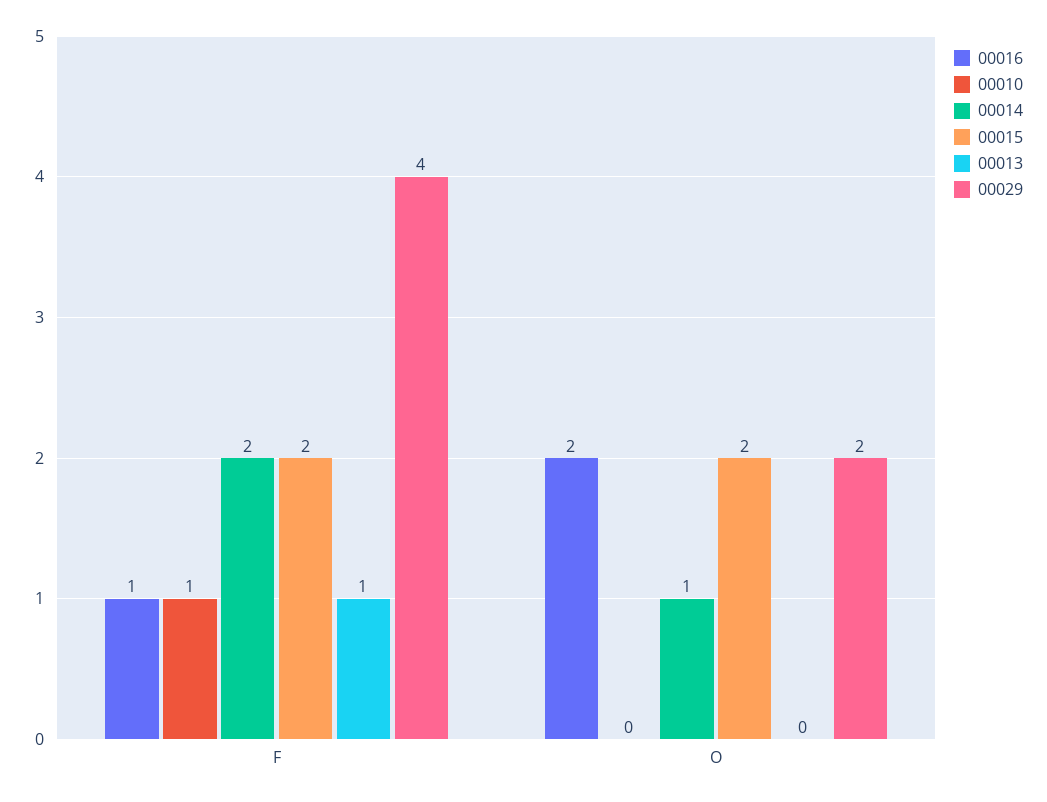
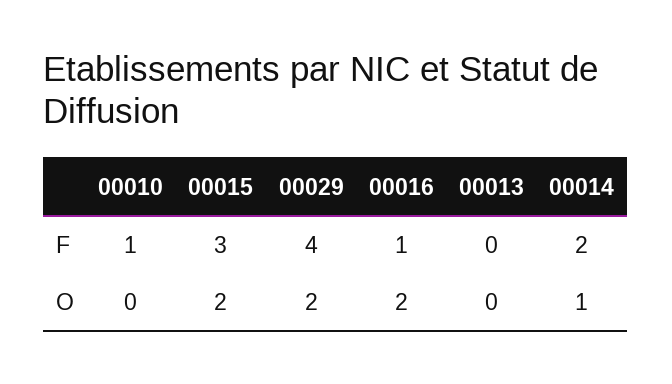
00015, F: 2 -> 3
00013, F: 1 -> 0

